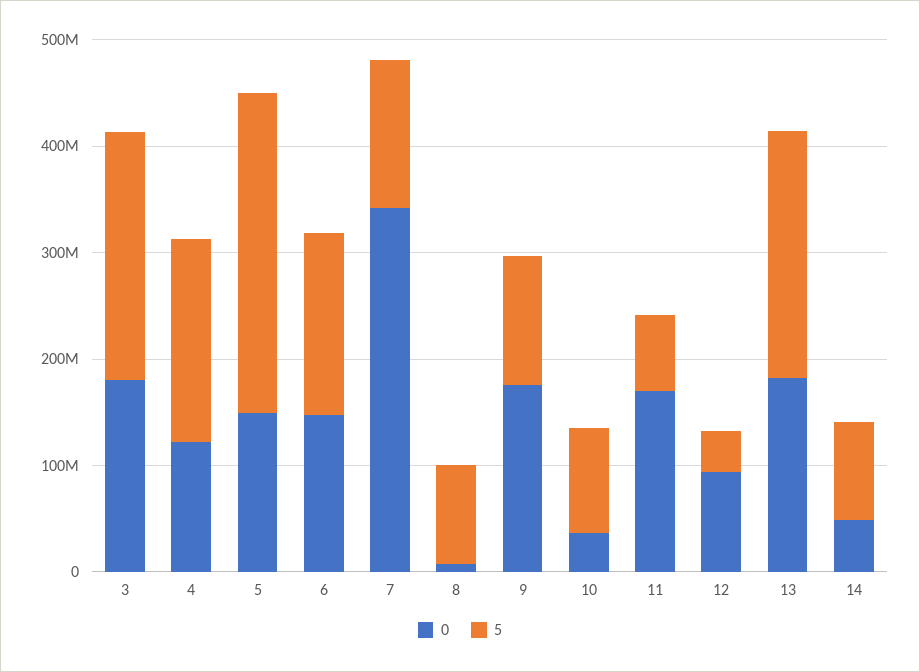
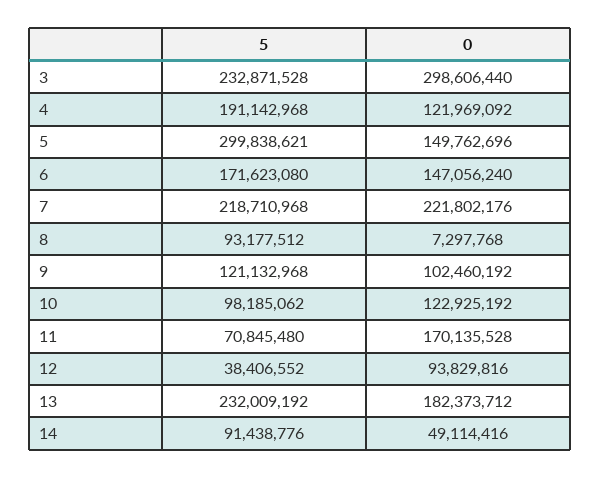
0, 3: 180000000 -> 298606440
0, 7: 340000000 -> 221802176
5, 7: 140000000 -> 218710968
0, 9: 180000000 -> 102460192
0, 10: 40000000 -> 122925192

